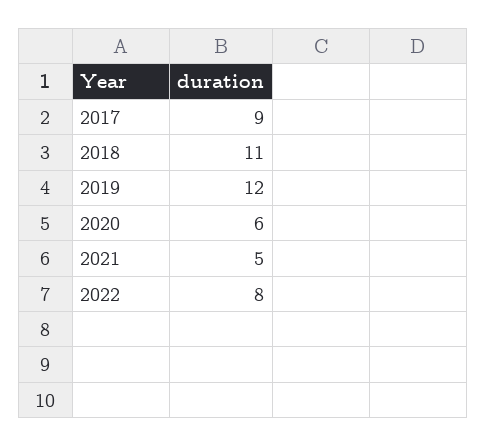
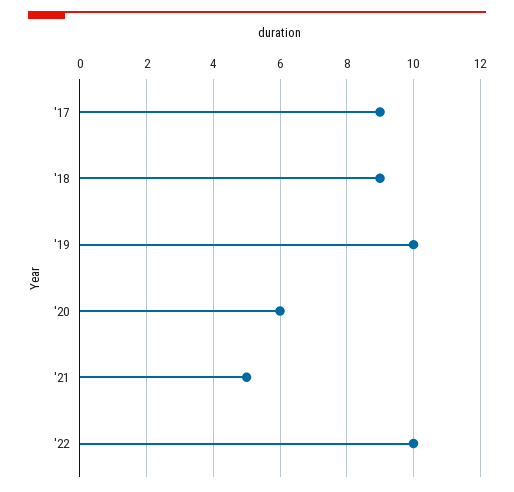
2018: 11 -> 9
2019: 12 -> 10
2022: 8 -> 10

